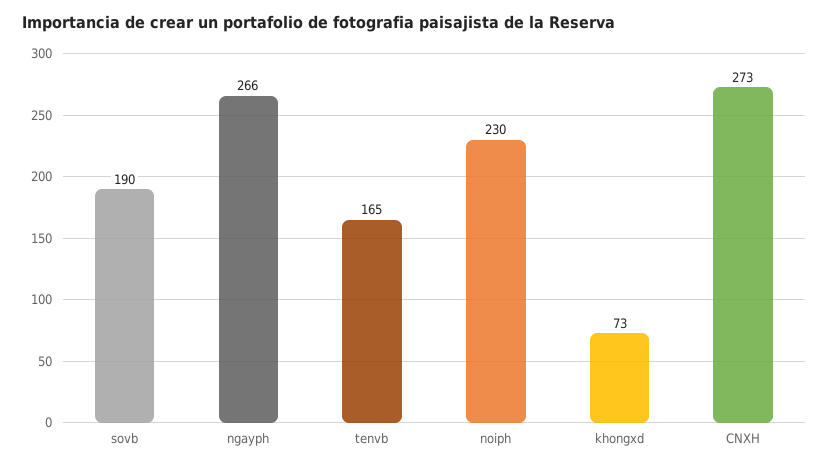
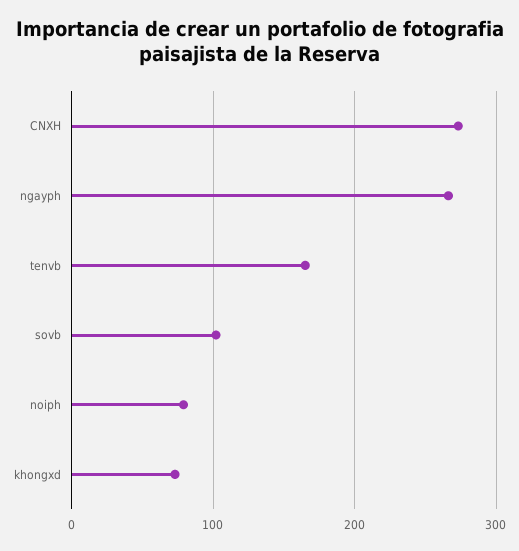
sovb: 190 -> 100
noiph: 230 -> 80

